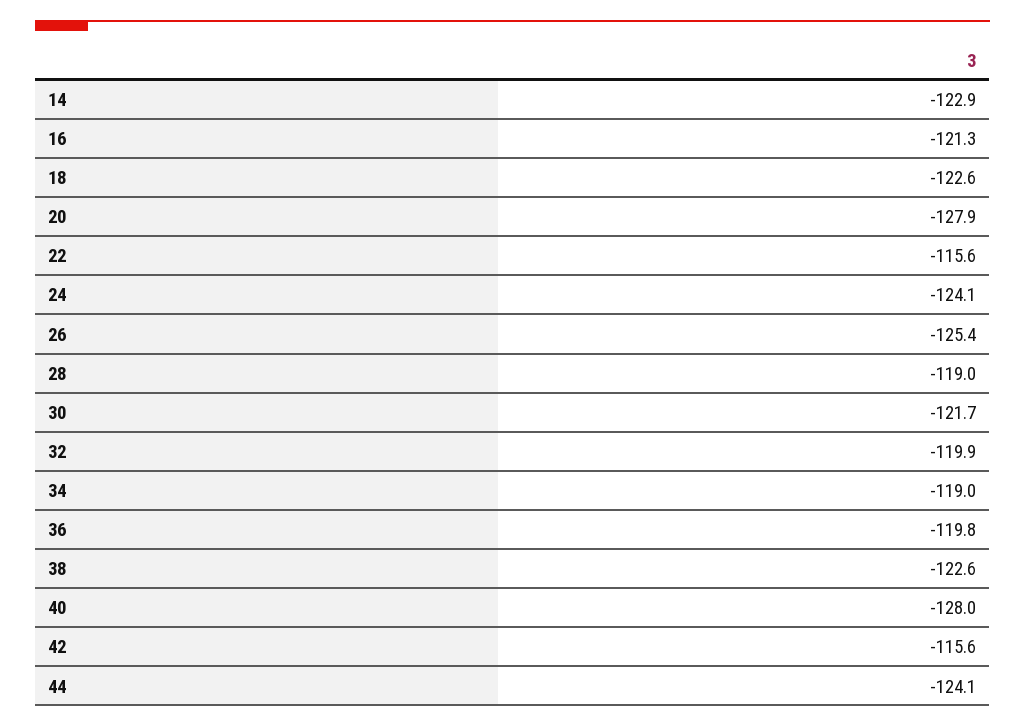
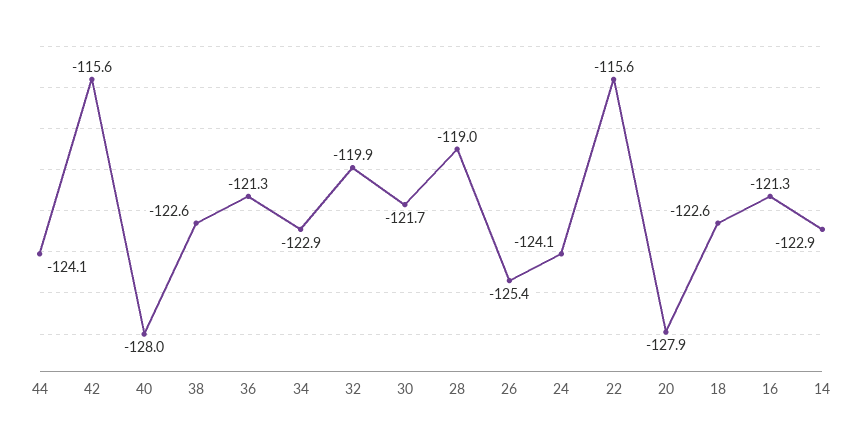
34: -119 -> -122.9
36: -119.8 -> -121.3

